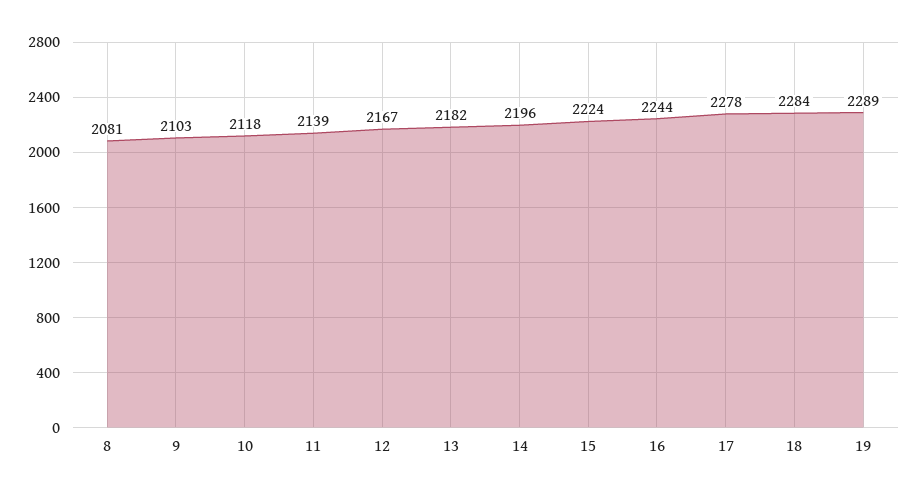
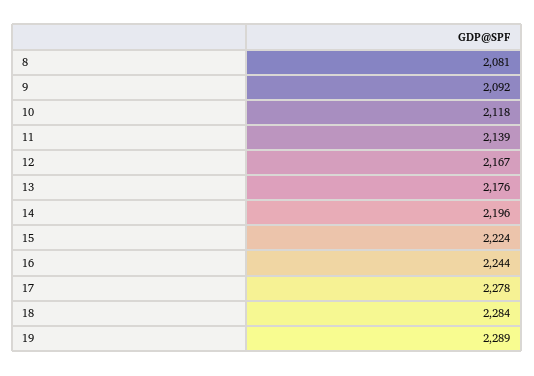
9: 2103 -> 2092
13: 2182 -> 2176

